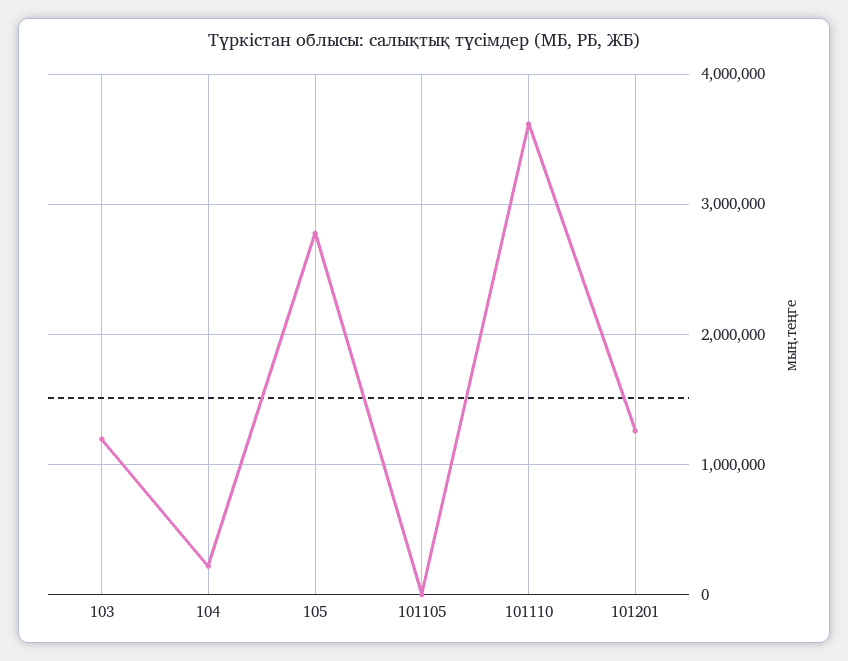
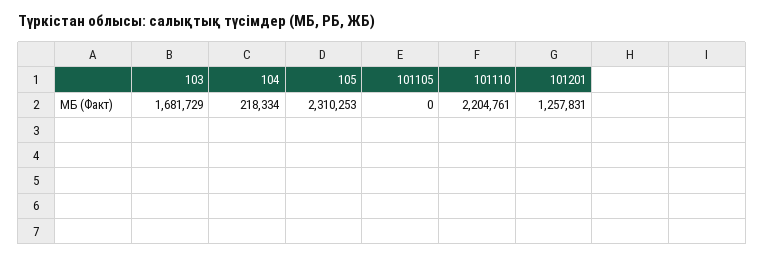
103: 1200000 -> 1681729
105: 2800000 -> 2310253
101110: 3600000 -> 2204761

